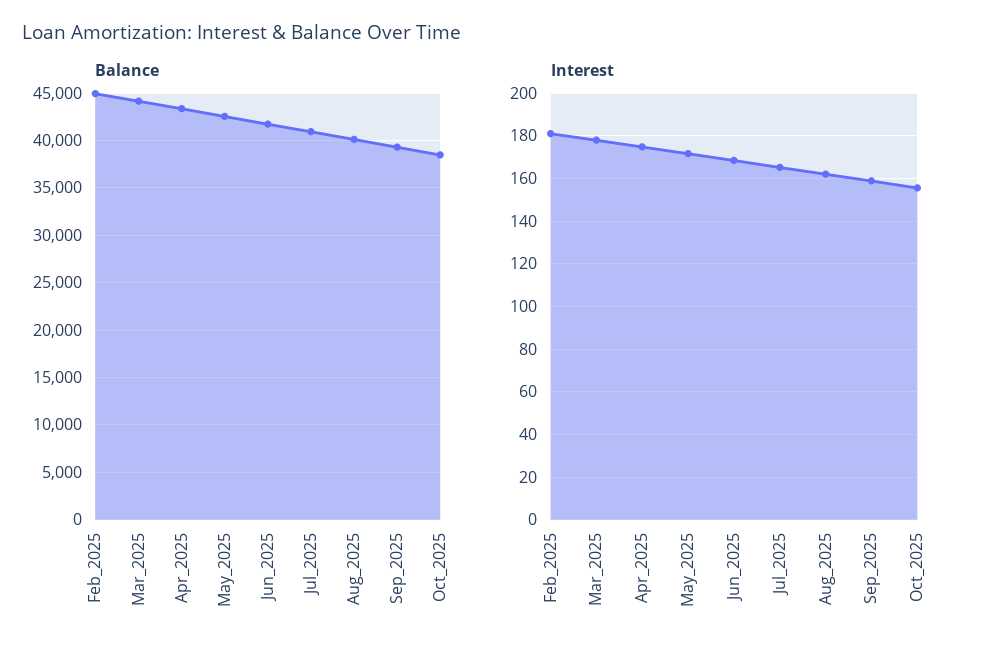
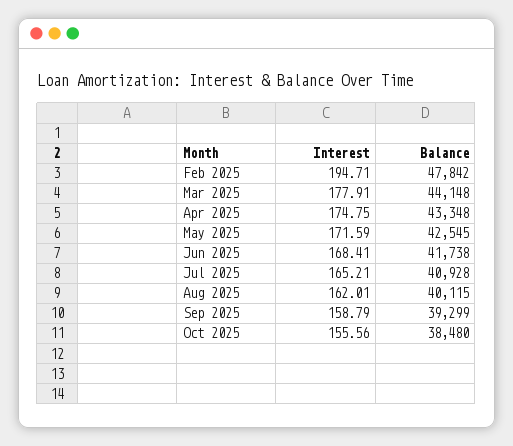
Balance, Feb_2025: 45000 -> 47842
Interest, Feb_2025: 180 -> 194.71

